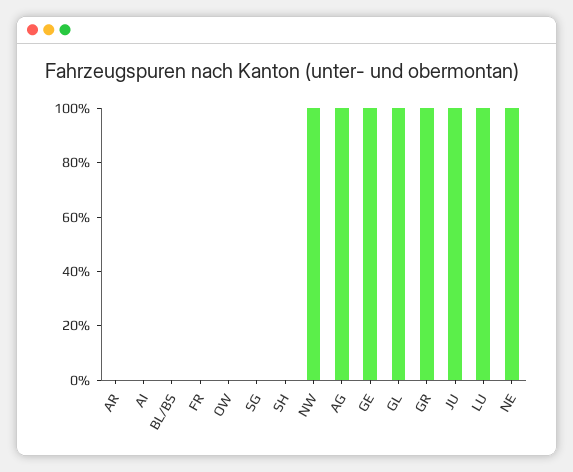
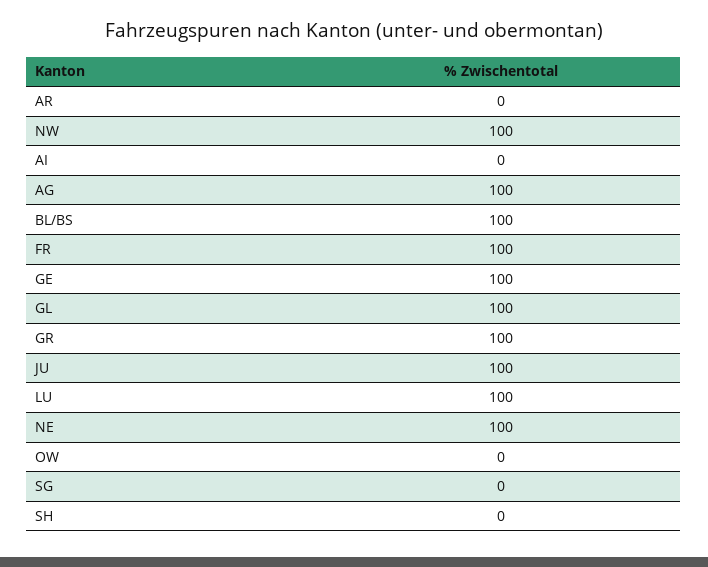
BL/BS: 0 -> 100
FR: 0 -> 100

